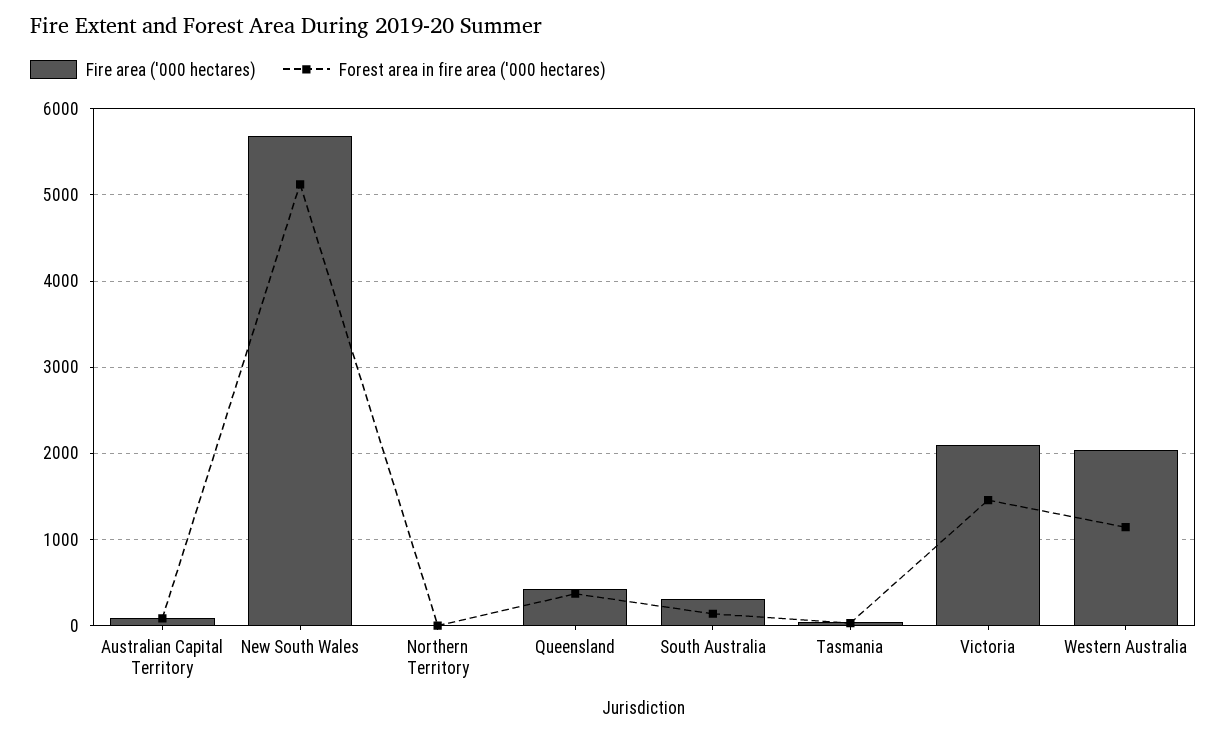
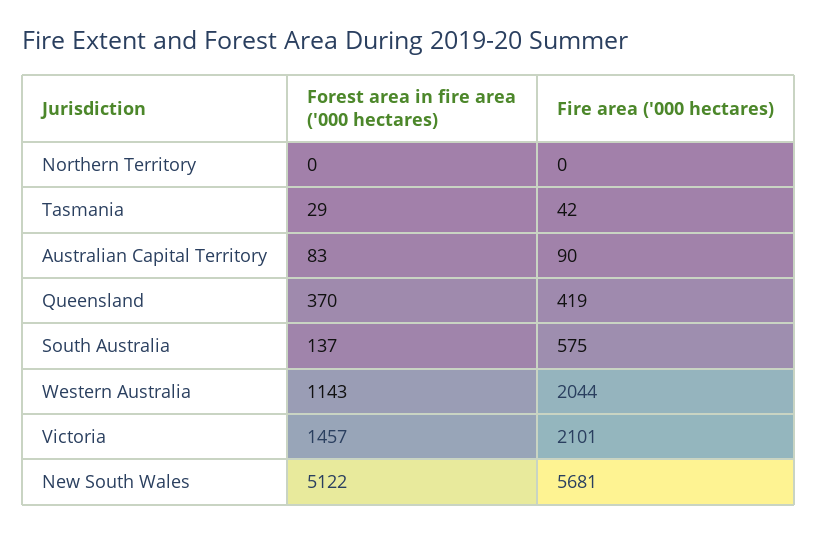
Fire area ('000 hectares), South Australia: 300 -> 575

